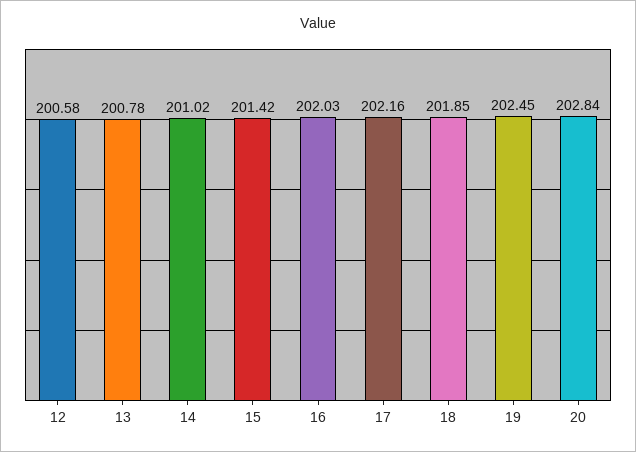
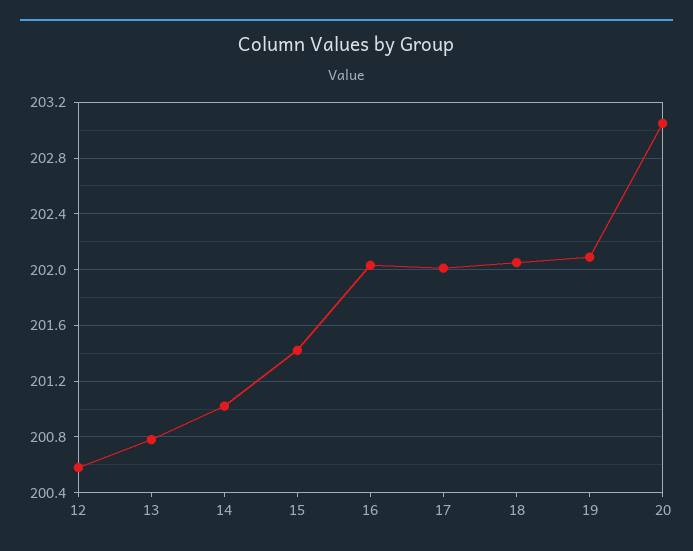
17: 202.16 -> 202
18: 201.85 -> 202.05
19: 202.45 -> 202.1
20: 202.84 -> 203.05

